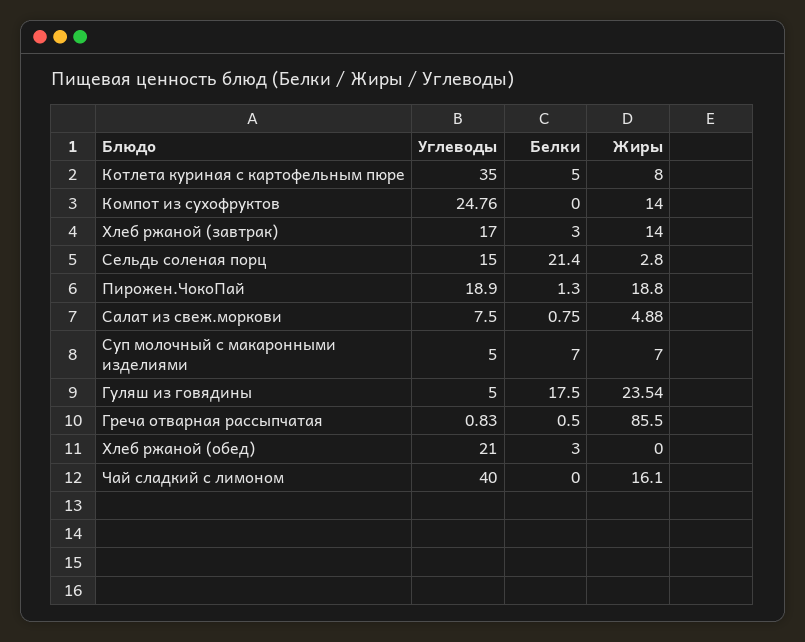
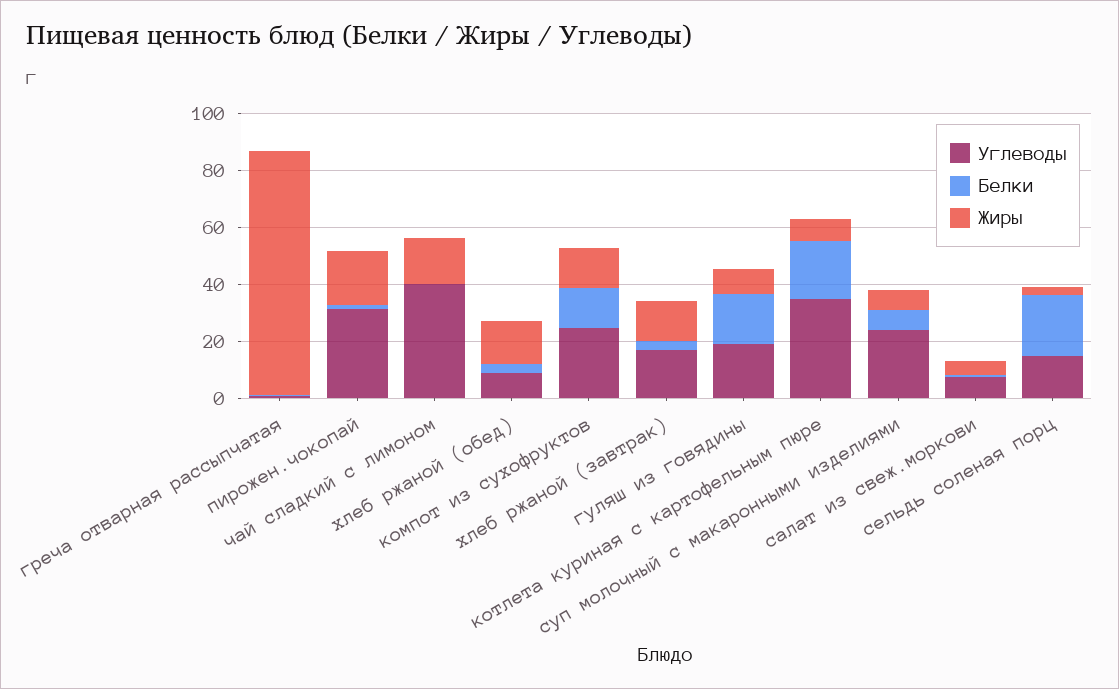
Белки, Котлета куриная с картофельным пюре: 5 -> 20
Белки, Компот из сухофруктов: 0 -> 15
Углеводы, Пирожен.ЧокоПай: 18.9 -> 30
Углеводы, Суп молочный с макаронными изделиями: 5 -> 25
Углеводы, Гуляш из говядины: 5 -> 20
Жиры, Гуляш из говядины: 23.54 -> 10
Углеводы, Хлеб ржаной (обед): 21 -> 10
Жиры, Хлеб ржаной (обед): 0 -> 15

